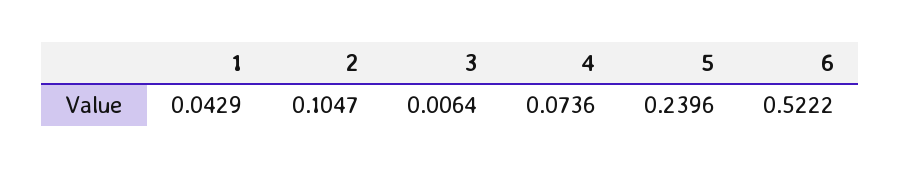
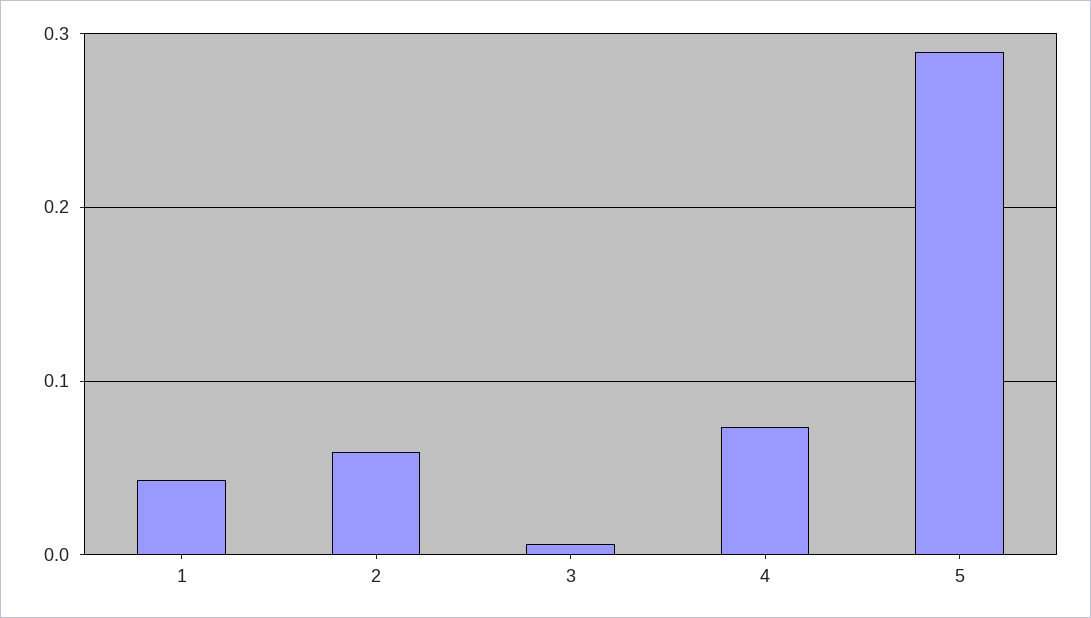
2: 0.1047 -> 0.06
5: 0.2396 -> 0.29
6: 0.5222 -> none

